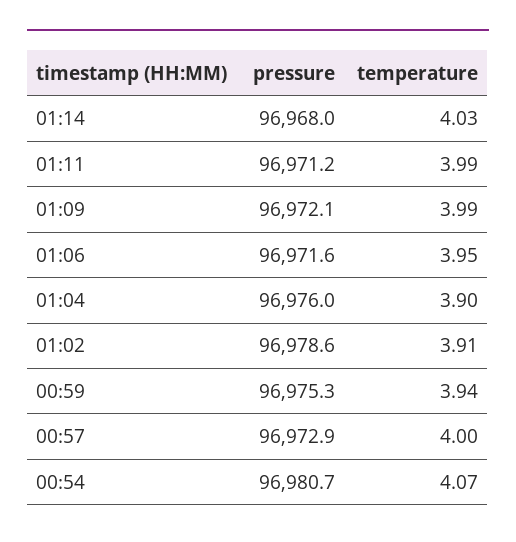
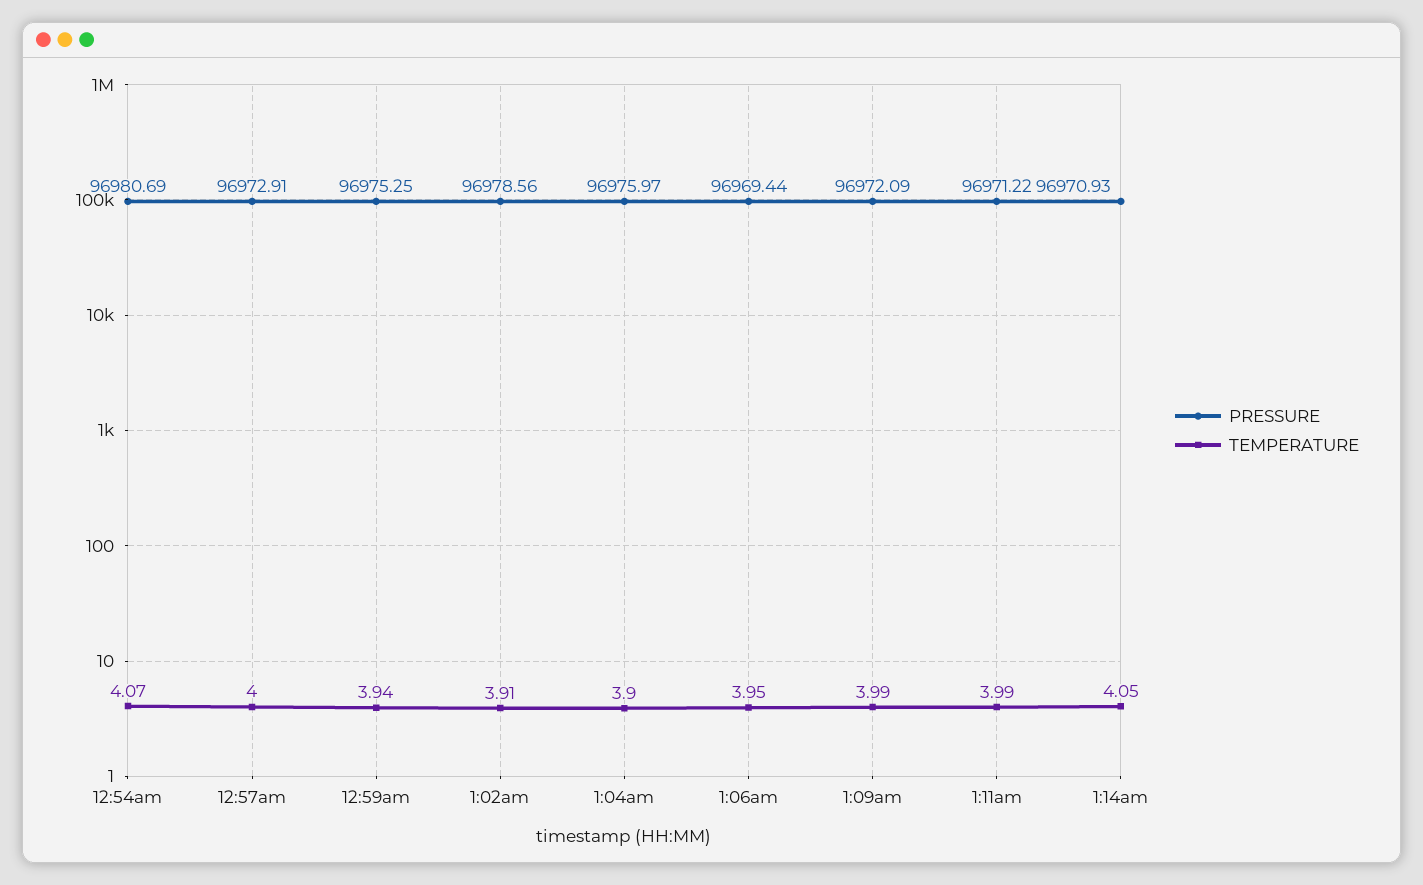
pressure, 01:14: 96968 -> 96970.93
temperature, 01:14: 4.03 -> 4.05
pressure, 01:06: 96971.6 -> 96969.44

